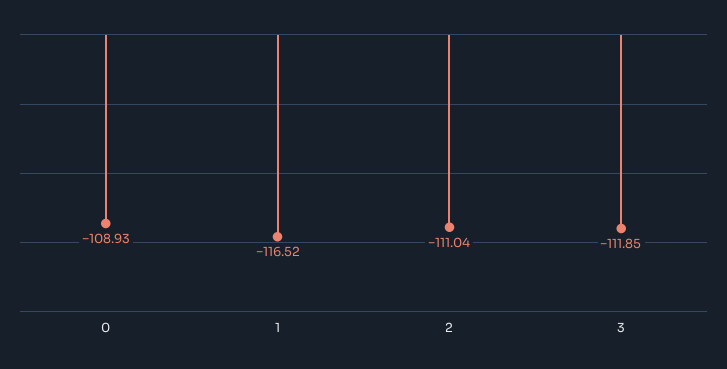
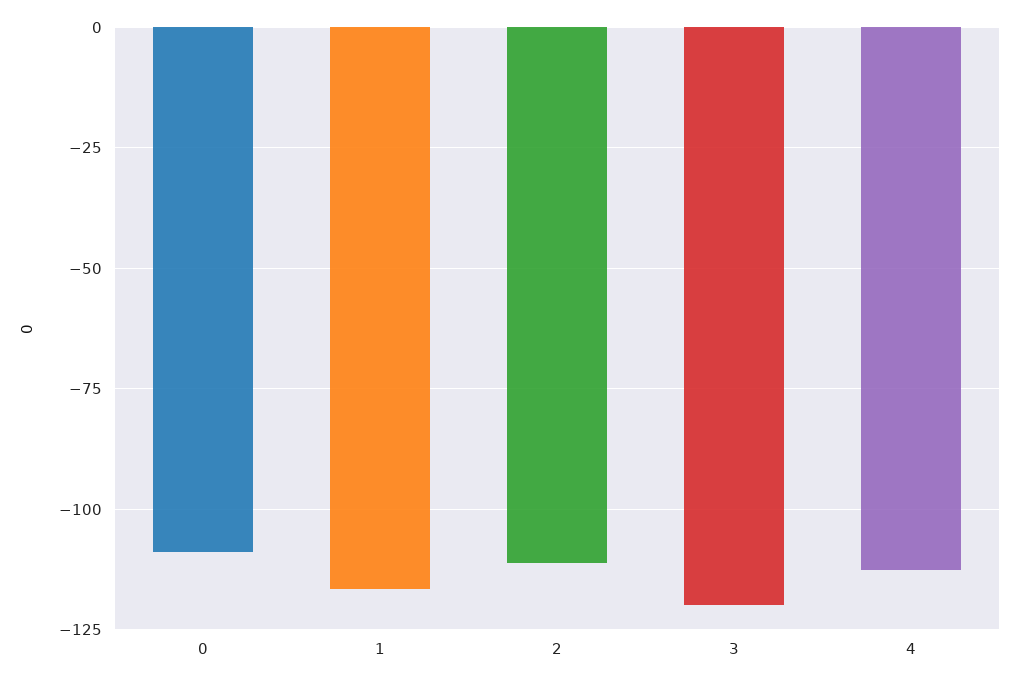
3: -111.85 -> -120
4: none -> -112.5

